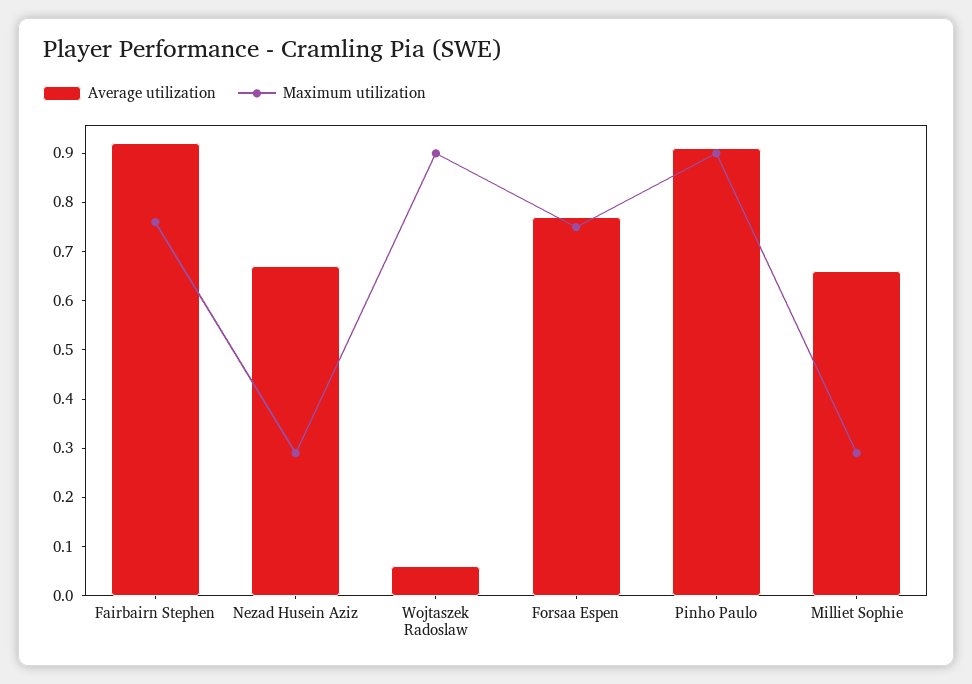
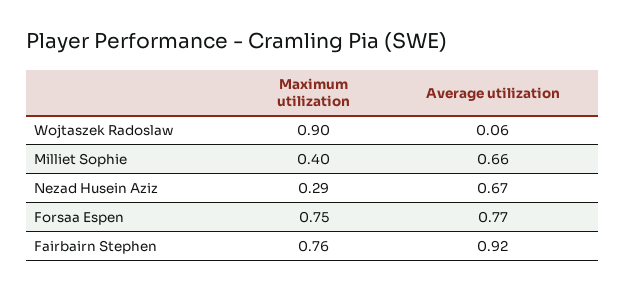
Average utilization, Pinho Paulo: 0.9 -> none
Maximum utilization, Pinho Paulo: 0.9 -> none
Maximum utilization, Milliet Sophie: 0.3 -> 0.4

